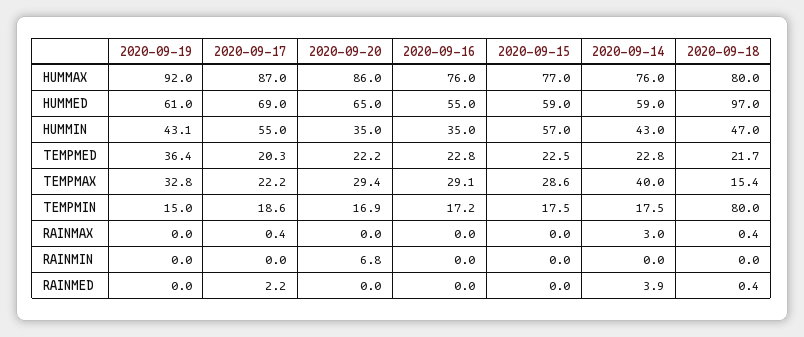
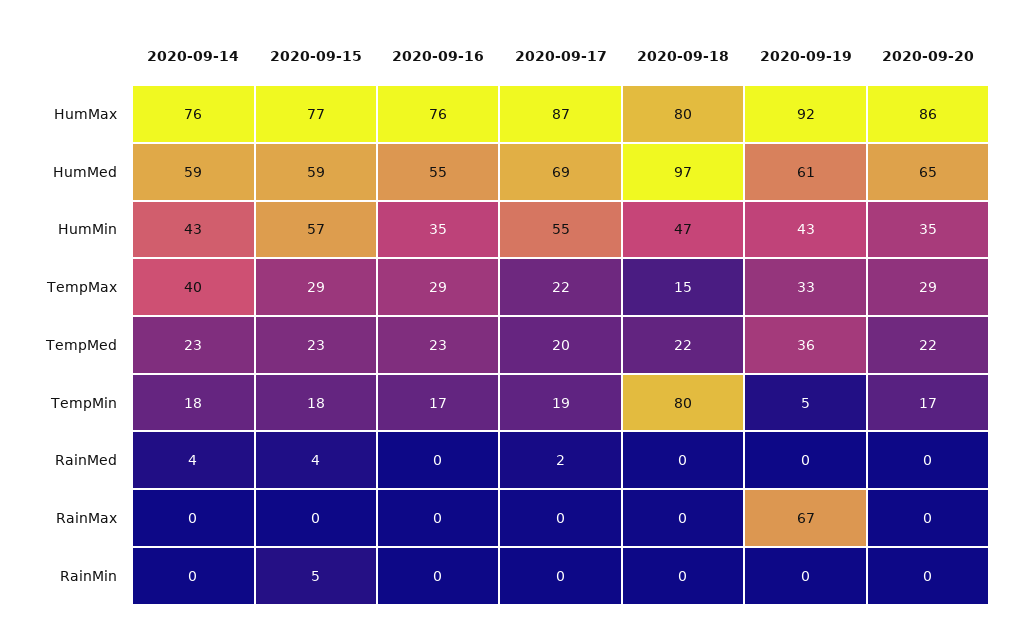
2020-09-19, TEMPMIN: 15 -> 5
2020-09-19, RAINMAX: 0 -> 67
2020-09-14, RAINMAX: 3 -> 0
2020-09-20, RAINMIN: 6.8 -> 0
2020-09-15, RAINMIN: 0 -> 5
2020-09-15, RAINMED: 0 -> 4

